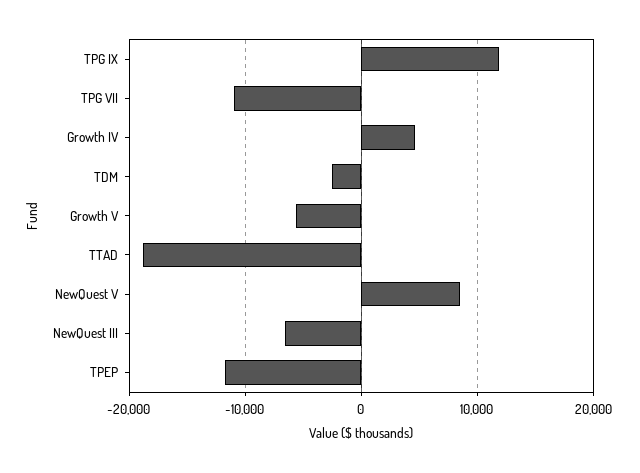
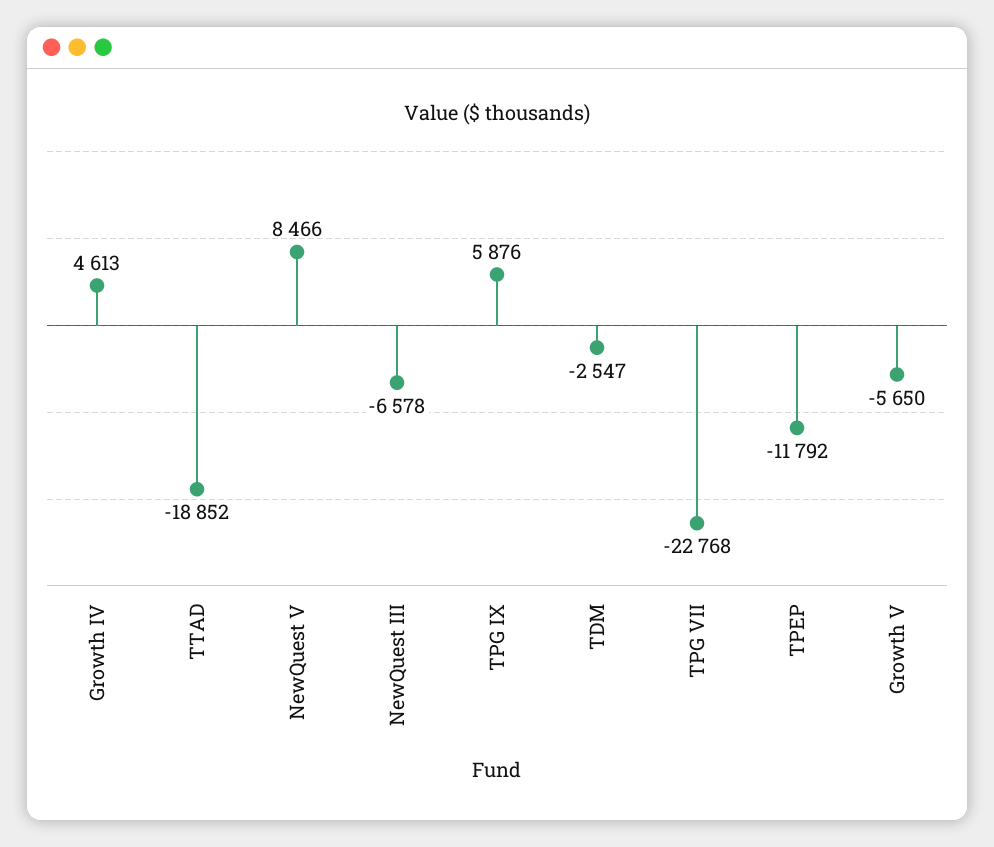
TPG IX: 12000 -> 5876
TPG VII: -11000 -> -22768

